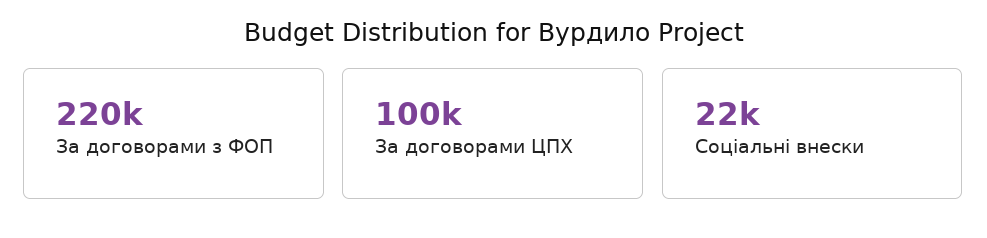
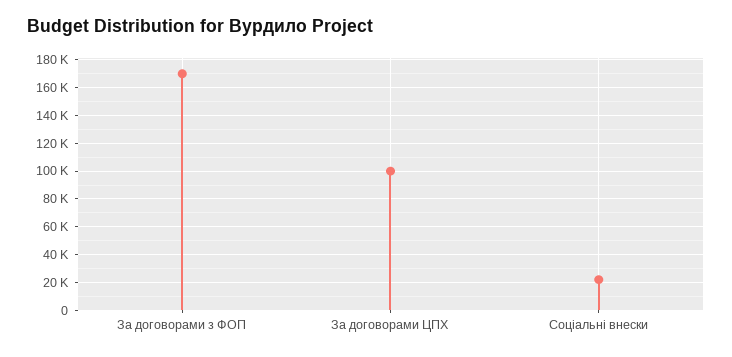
За договорами з ФОП: 220000 -> 170000

